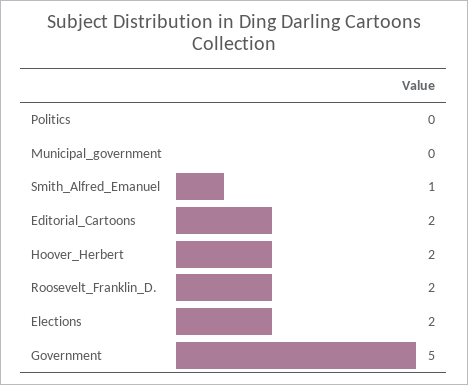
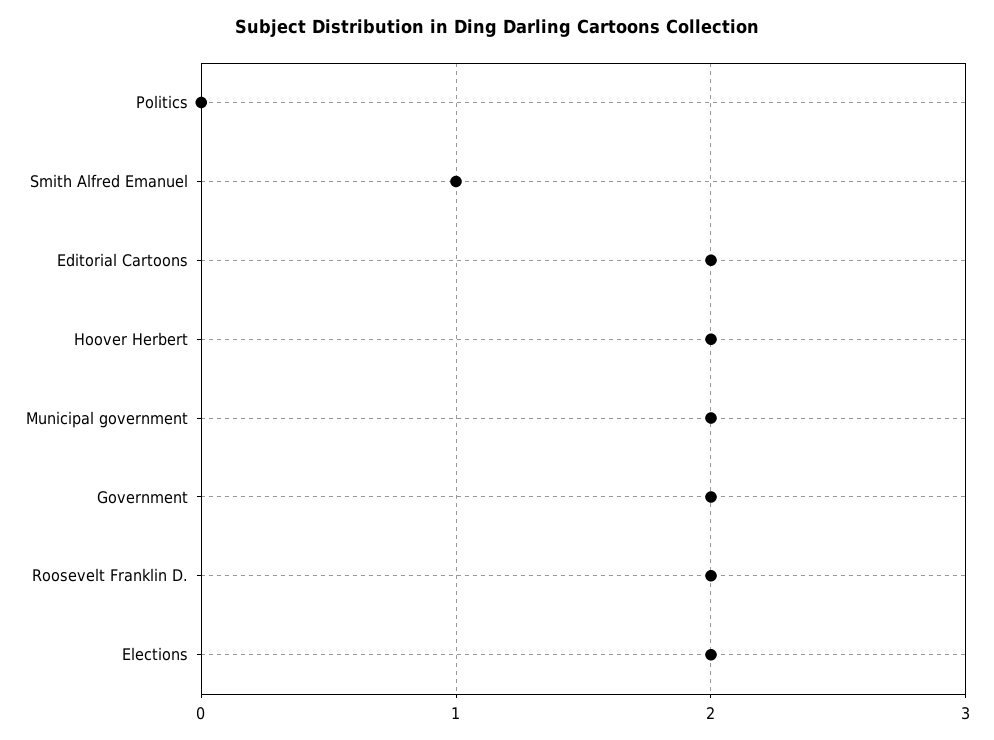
Municipal_government: 0 -> 2
Government: 5 -> 2

